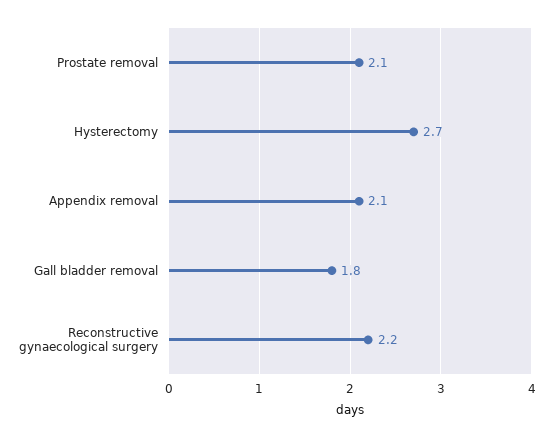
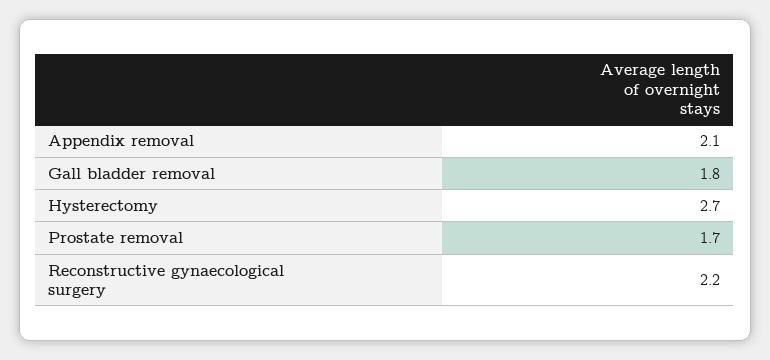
Prostate removal: 2.1 -> 1.7

